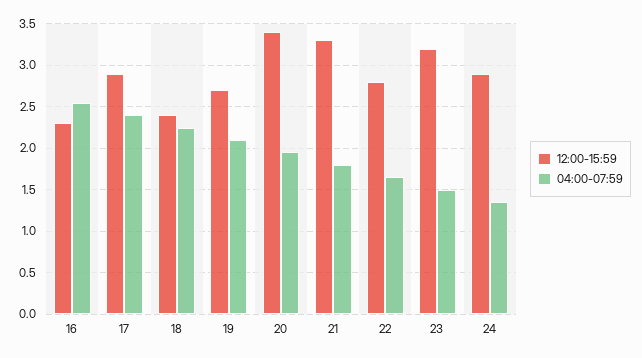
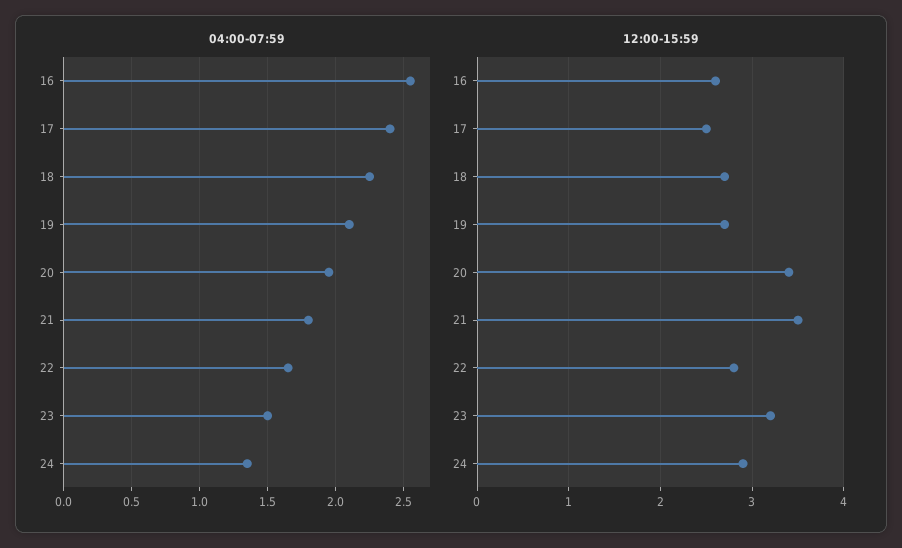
12:00-15:59, 16: 2.3 -> 2.6
12:00-15:59, 17: 2.9 -> 2.5
12:00-15:59, 18: 2.4 -> 2.7
12:00-15:59, 21: 3.3 -> 3.5

